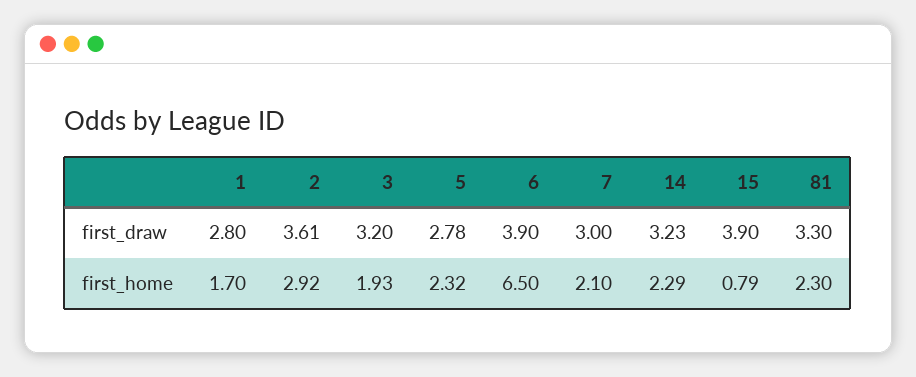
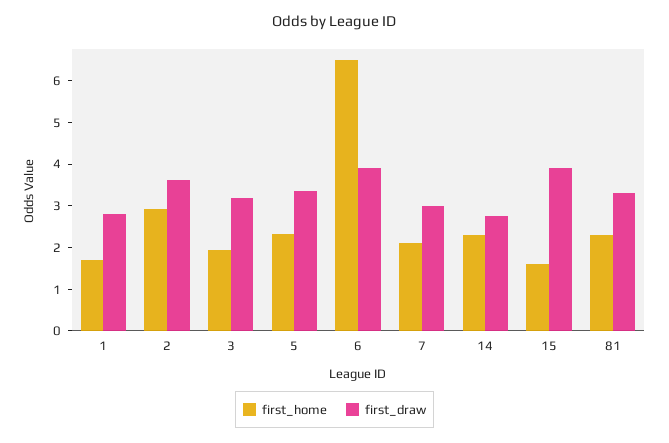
first_draw, 5: 2.78 -> 3.4
first_draw, 14: 3.23 -> 2.8
first_home, 15: 0.79 -> 1.6

